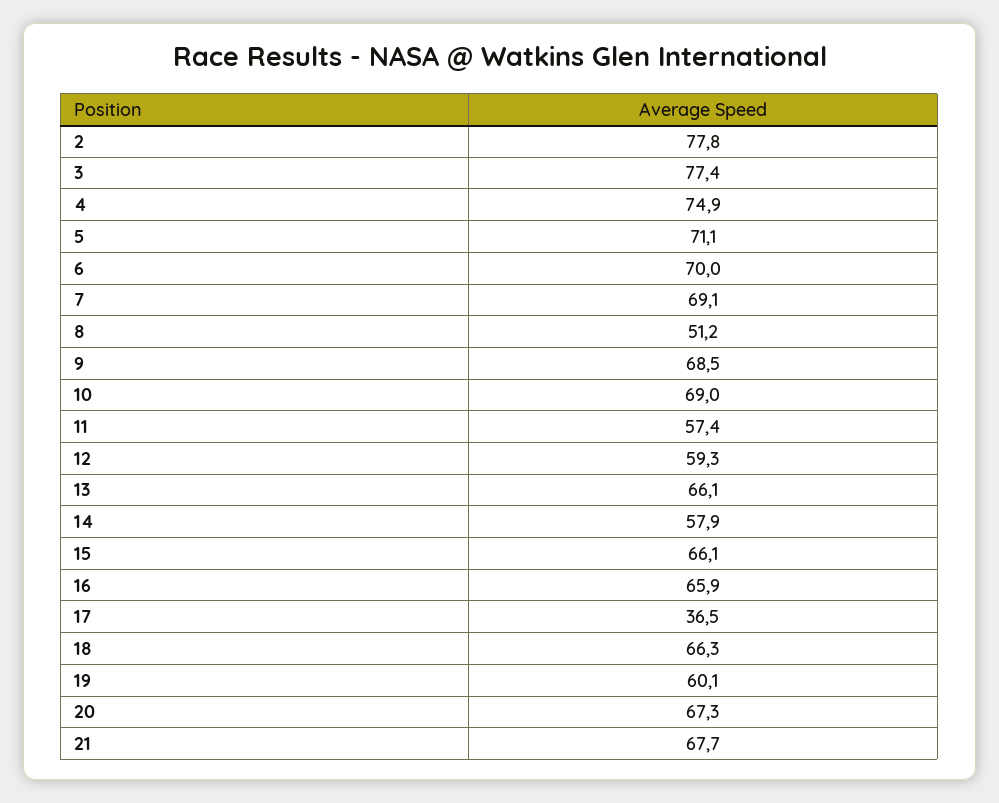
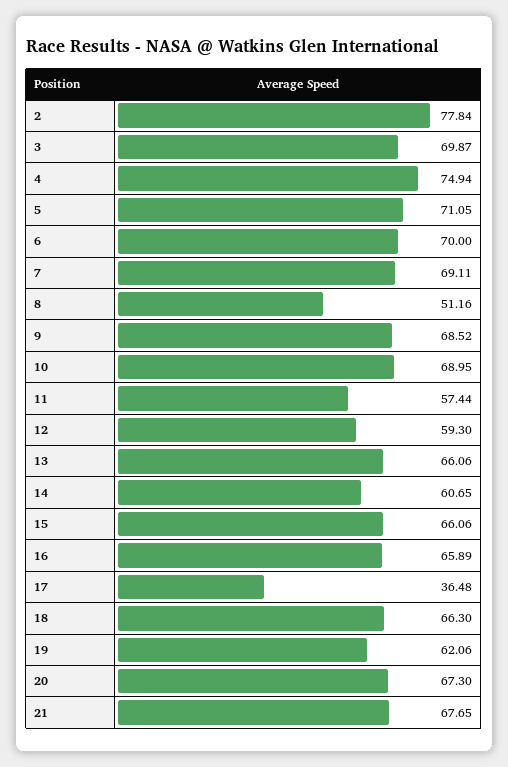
3: 77.4 -> 69.87
14: 57.9 -> 60.65
19: 60.1 -> 62.06

